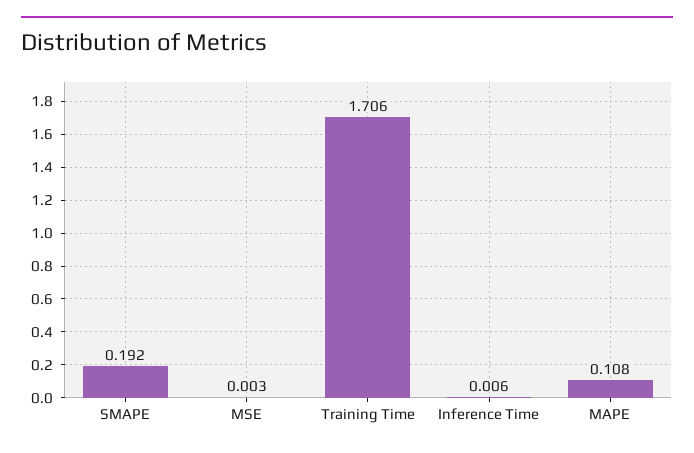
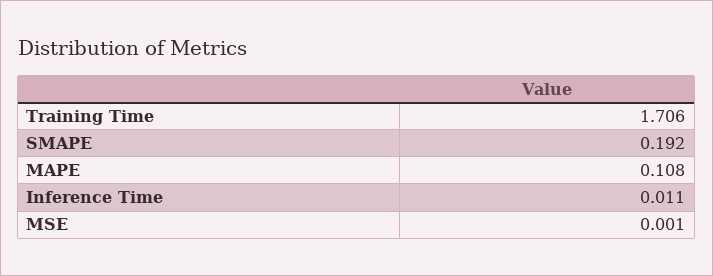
MSE: 0.003 -> 0.001
Inference Time: 0.006 -> 0.011

